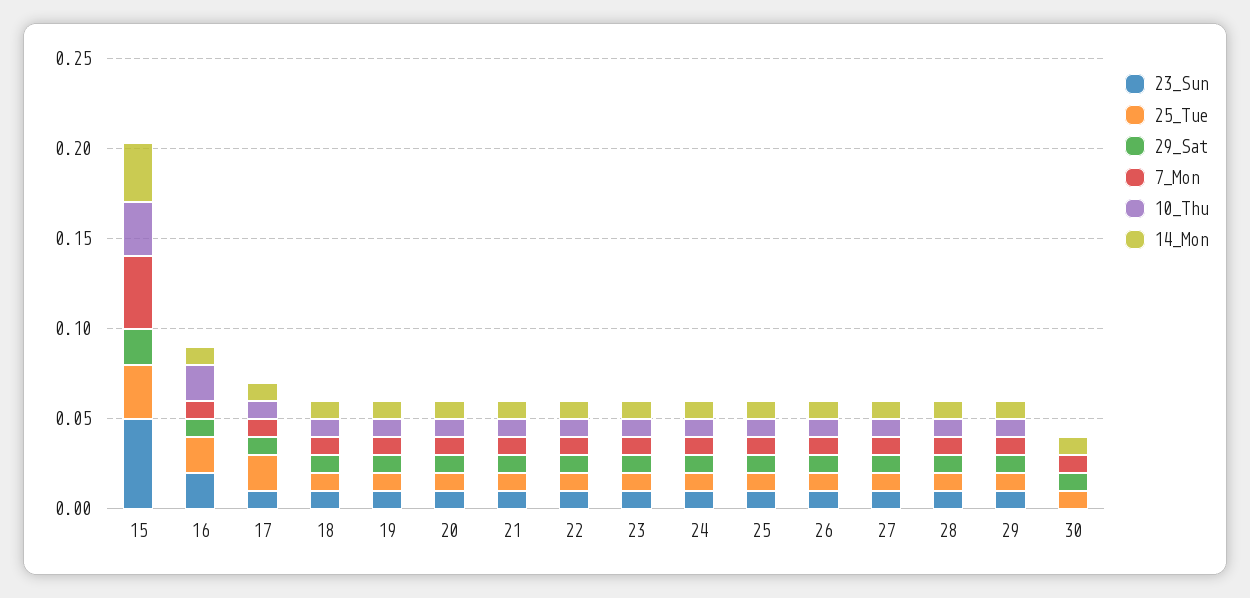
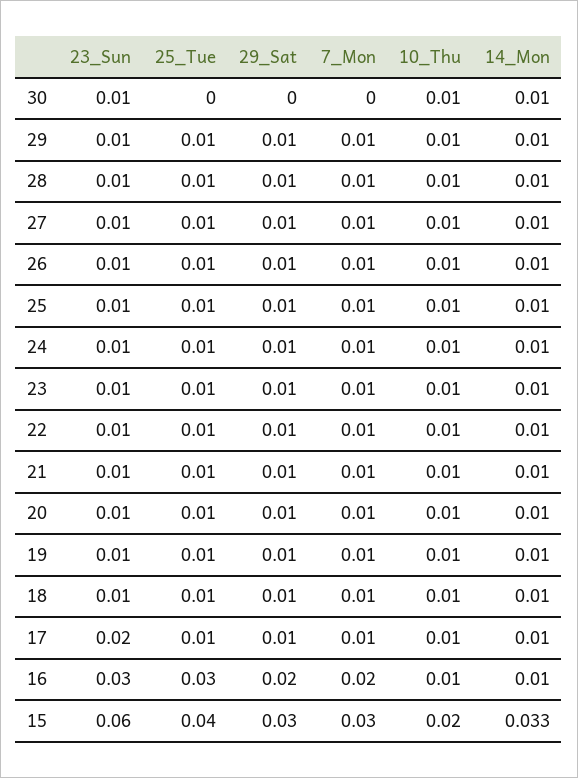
23_Sun, 15: 0.05 -> 0.06
25_Tue, 15: 0.03 -> 0.04
29_Sat, 15: 0.02 -> 0.03
7_Mon, 15: 0.04 -> 0.03
10_Thu, 15: 0.03 -> 0.02
23_Sun, 16: 0.02 -> 0.03
25_Tue, 16: 0.02 -> 0.03
29_Sat, 16: 0.01 -> 0.02
7_Mon, 16: 0.01 -> 0.02
10_Thu, 16: 0.02 -> 0.01
23_Sun, 17: 0.01 -> 0.02
25_Tue, 17: 0.02 -> 0.01
23_Sun, 30: 0 -> 0.01
25_Tue, 30: 0.01 -> 0
29_Sat, 30: 0.01 -> 0
7_Mon, 30: 0.01 -> 0
10_Thu, 30: 0 -> 0.01

